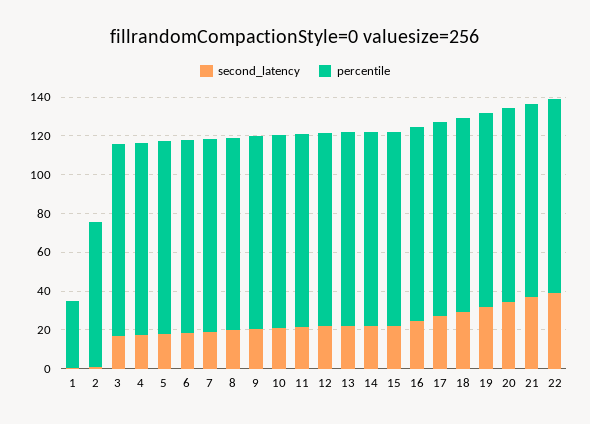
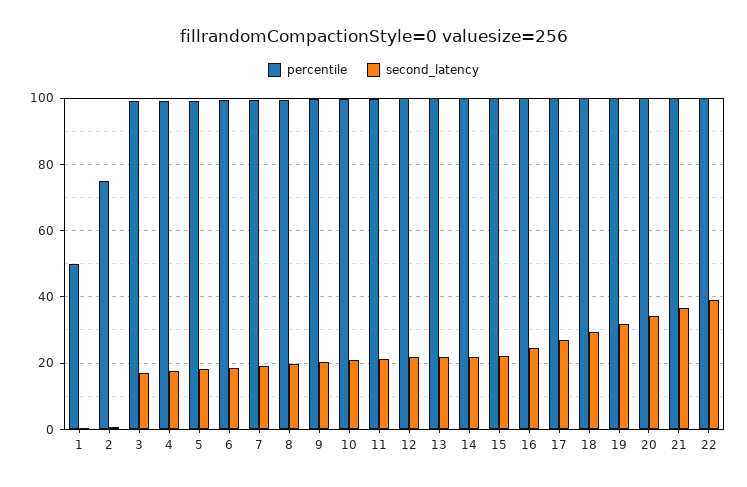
percentile, 1: 35 -> 50

